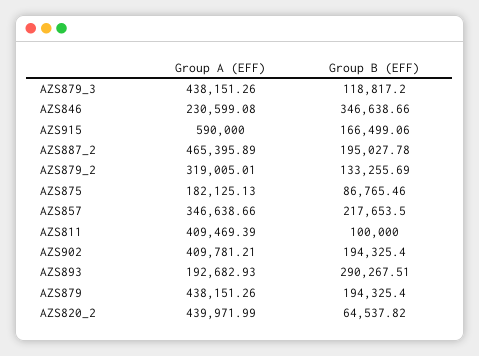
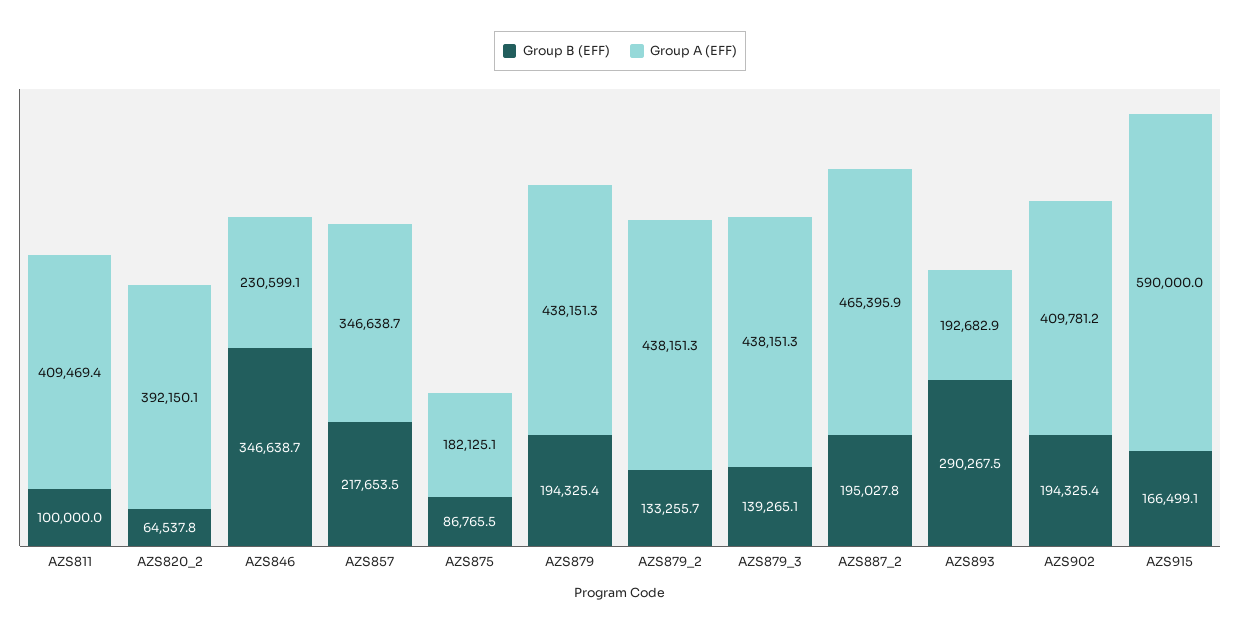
Group B (EFF), AZS879_3: 118817.2 -> 139265.1
Group A (EFF), AZS879_2: 319005.01 -> 438151.3
Group A (EFF), AZS820_2: 439971.99 -> 392150.1

